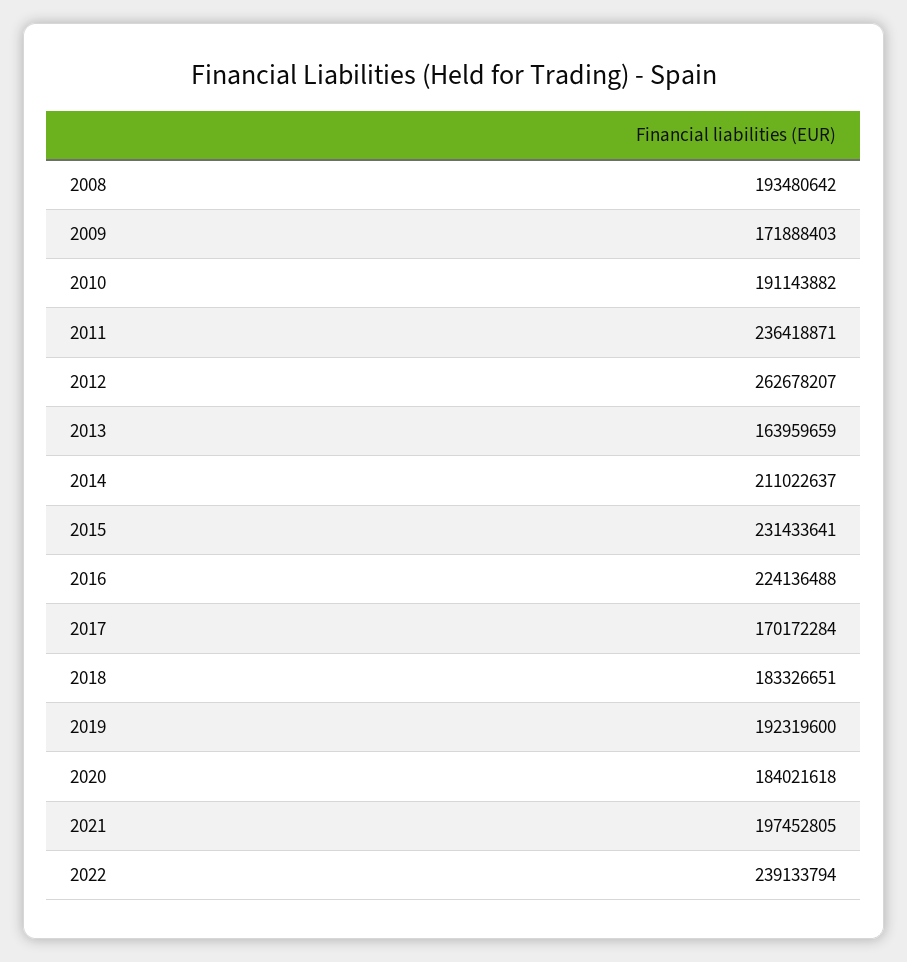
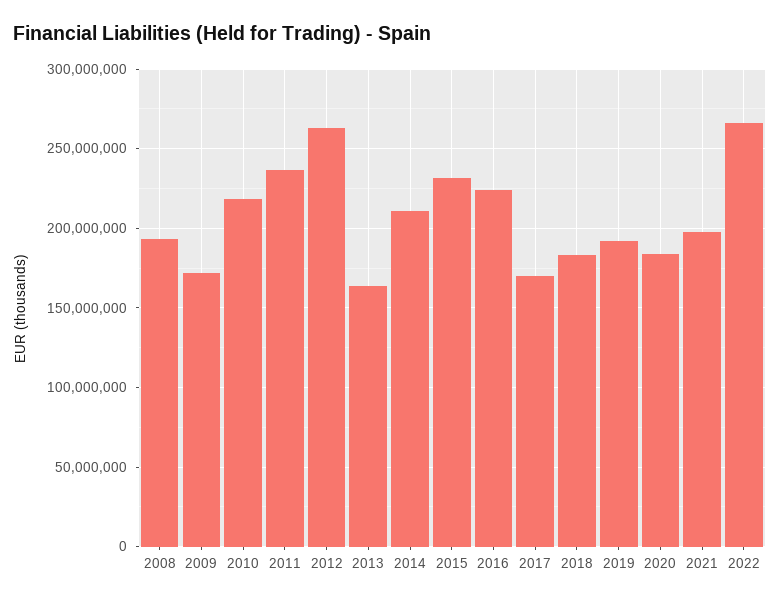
2010: 191143882 -> 220000000
2022: 239133794 -> 265000000

